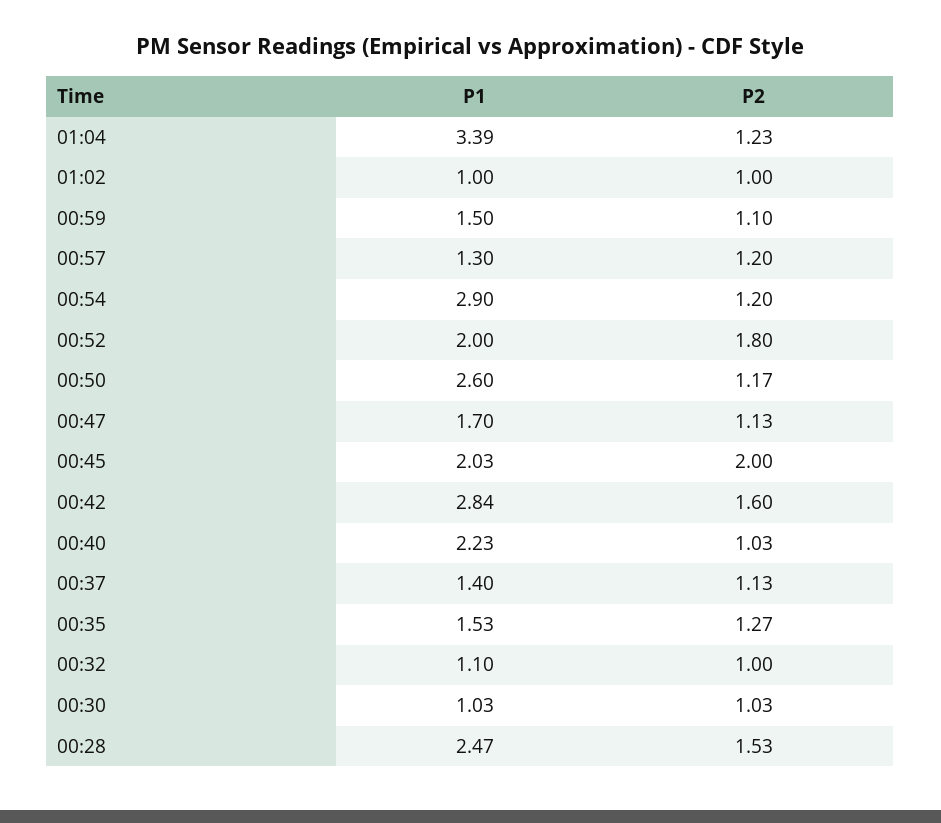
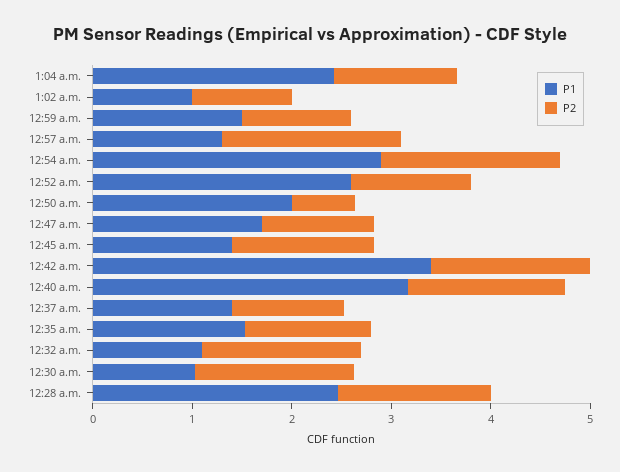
P1, 01:04: 3.39 -> 2.4
P2, 00:57: 1.2 -> 1.8
P2, 00:54: 1.2 -> 1.8
P1, 00:52: 2 -> 2.6
P2, 00:52: 1.8 -> 1.2
P1, 00:50: 2.6 -> 2
P2, 00:50: 1.17 -> 0.6
P1, 00:45: 2.03 -> 1.4
P2, 00:45: 2 -> 1.4
P1, 00:42: 2.84 -> 3.4
P1, 00:40: 2.23 -> 3.2
P2, 00:40: 1.03 -> 1.6
P2, 00:32: 1 -> 1.6
P2, 00:30: 1.03 -> 1.6

